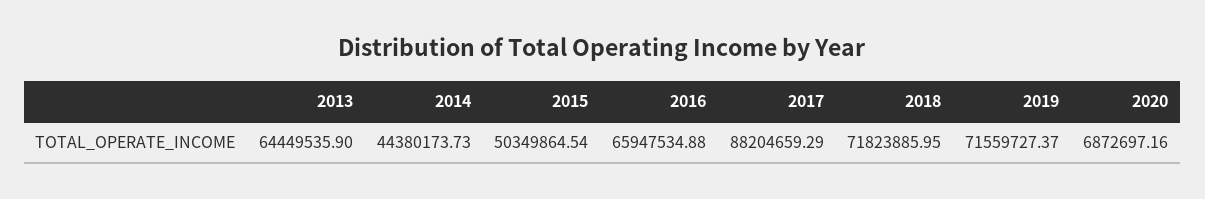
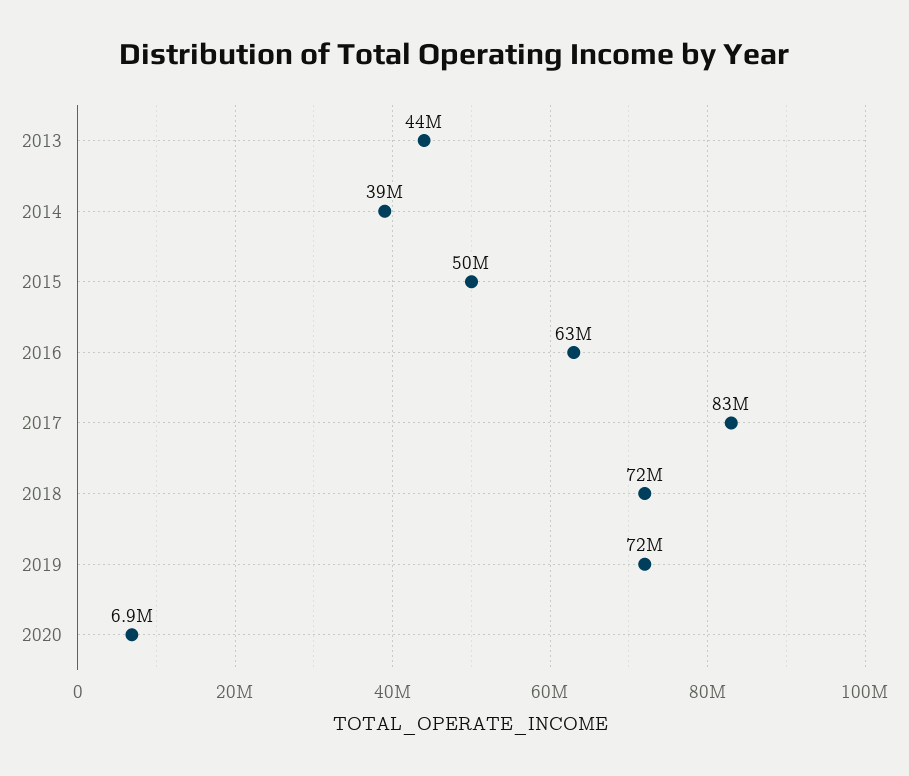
2013: 64449535.9 -> 44000000
2014: 44380173.73 -> 39000000
2016: 65947534.88 -> 63000000
2017: 88204659.29 -> 83000000

